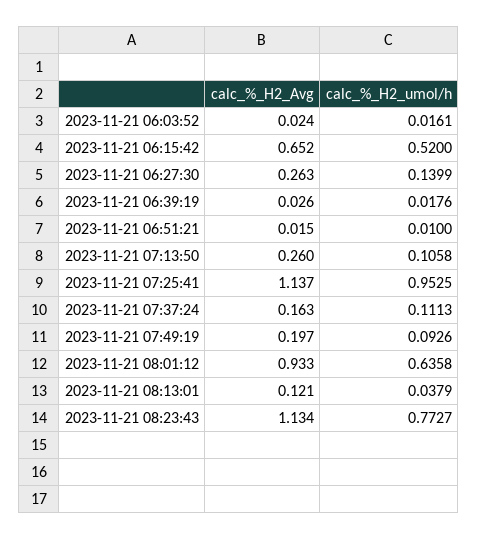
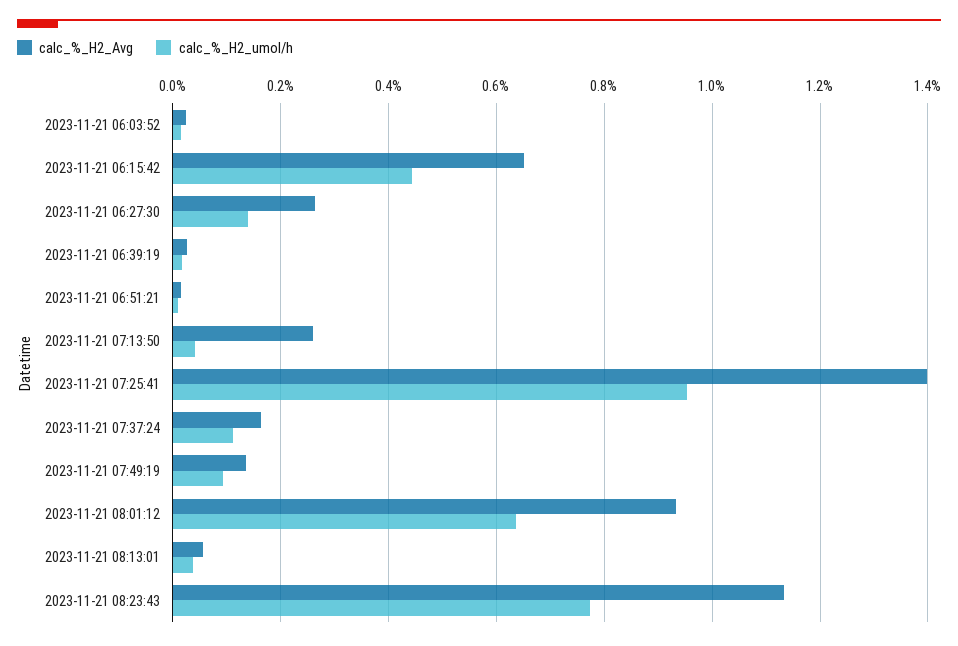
calc_%_H2_umol/h, 2023-11-21 06:15:42: 0.52 -> 0.44
calc_%_H2_umol/h, 2023-11-21 07:13:50: 0.1058 -> 0.04
calc_%_H2_Avg, 2023-11-21 07:25:41: 1.137 -> 1.4
calc_%_H2_Avg, 2023-11-21 07:49:19: 0.197 -> 0.14
calc_%_H2_Avg, 2023-11-21 08:13:01: 0.121 -> 0.06

